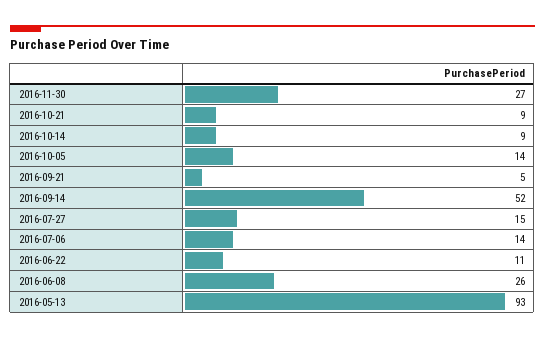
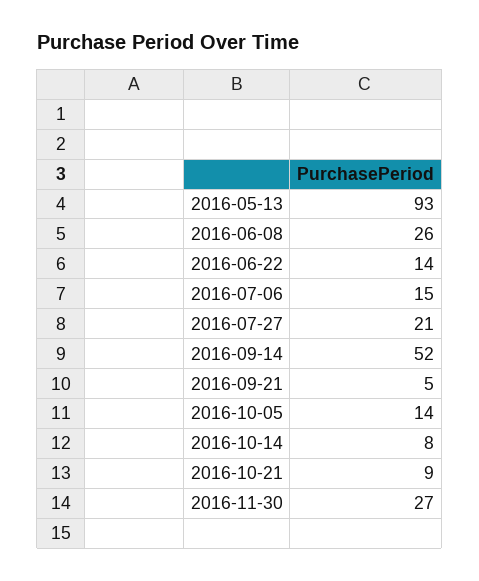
2016-10-14: 9 -> 8
2016-07-27: 15 -> 21
2016-07-06: 14 -> 15
2016-06-22: 11 -> 14

